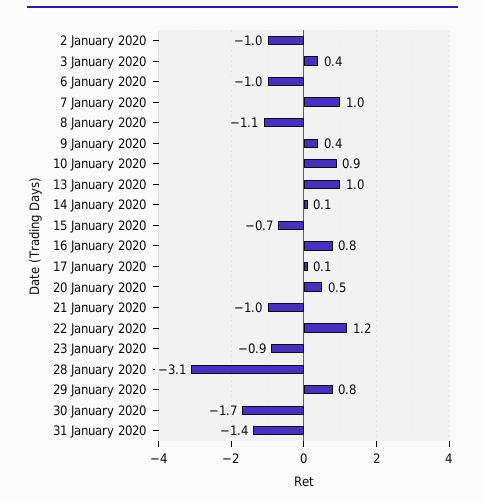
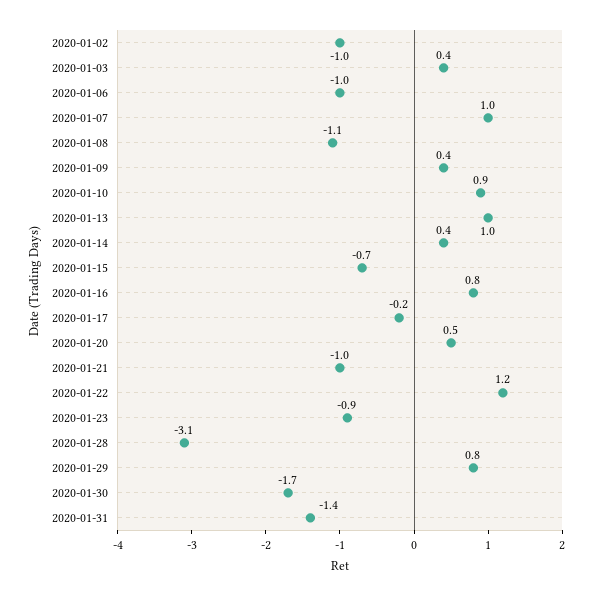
14 January 2020: 0.1 -> 0.4
17 January 2020: 0.1 -> -0.2

